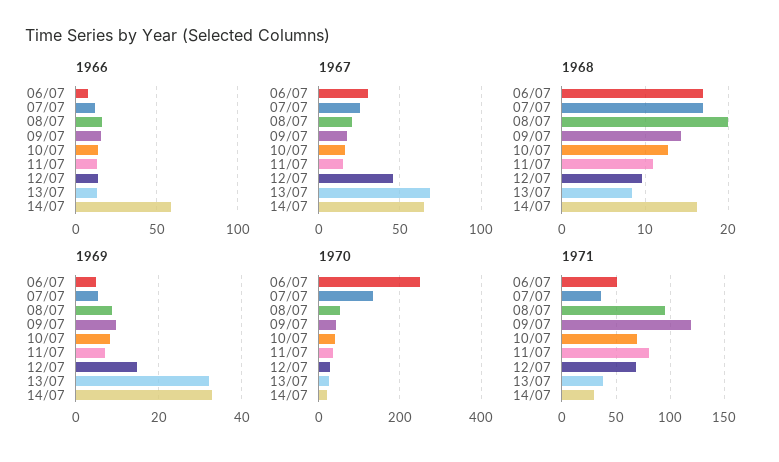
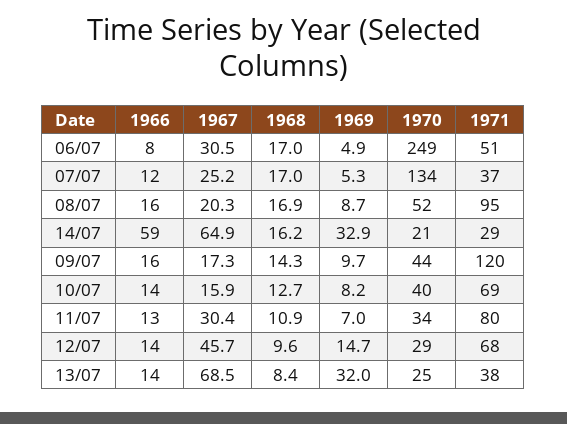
1967, 11/07: 15 -> 30.4
1968, 08/07: 20 -> 16.9

